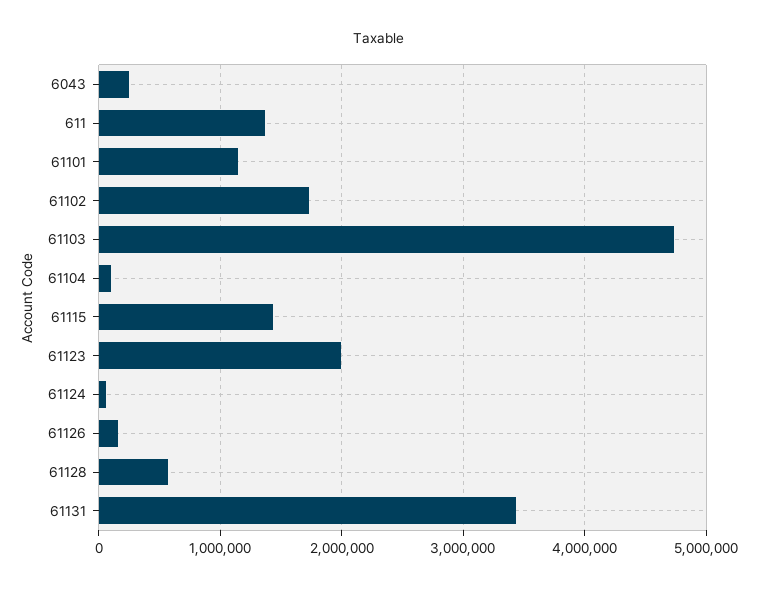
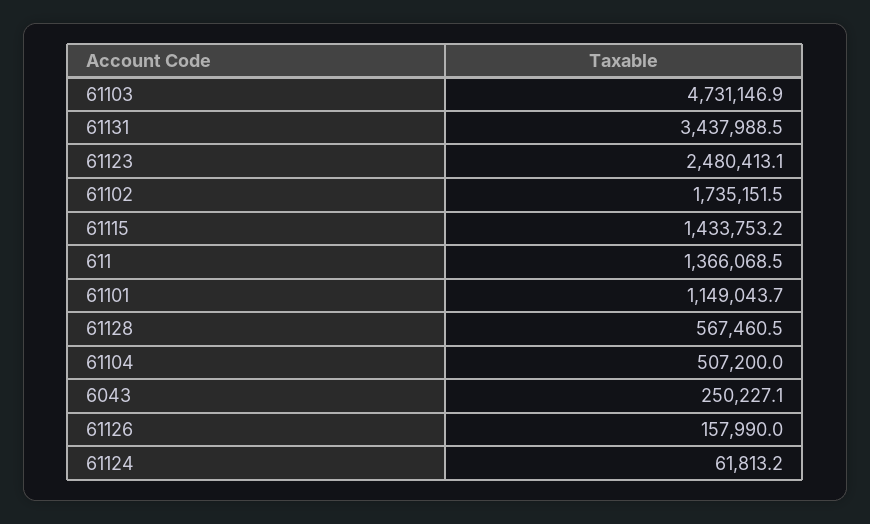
61104: 100000 -> 507200
61123: 2000000 -> 2480413.1

